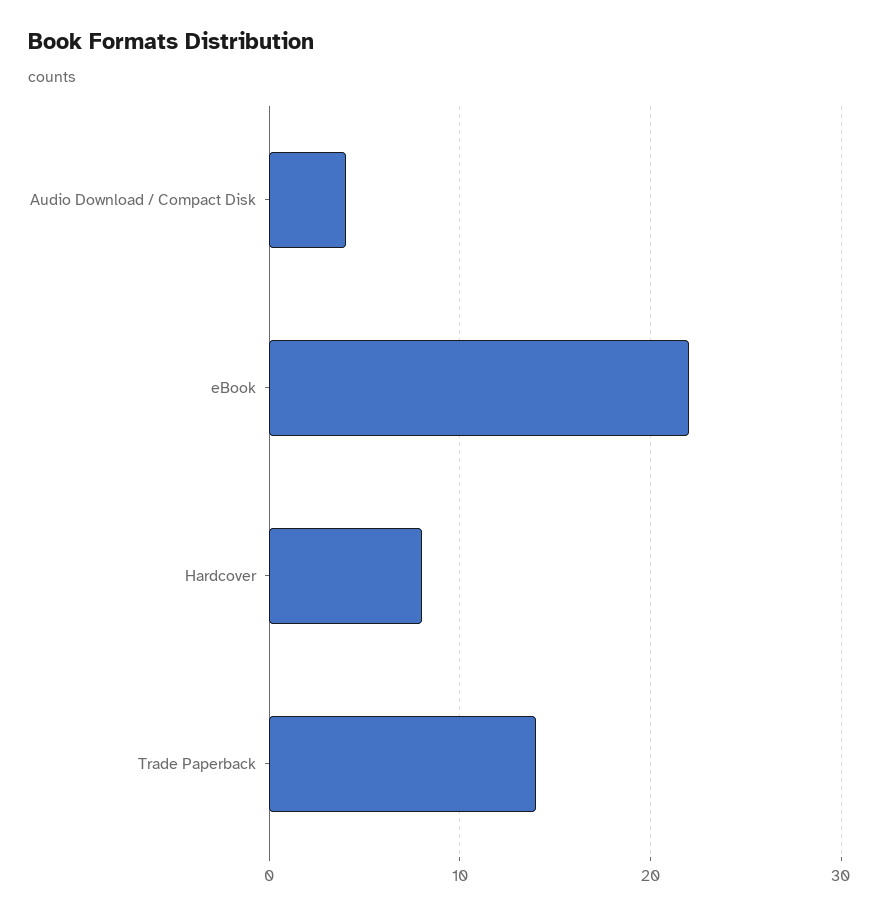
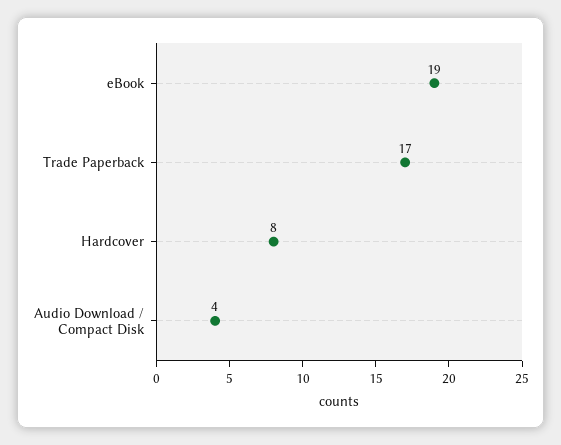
eBook: 22 -> 19
Trade Paperback: 14 -> 17

